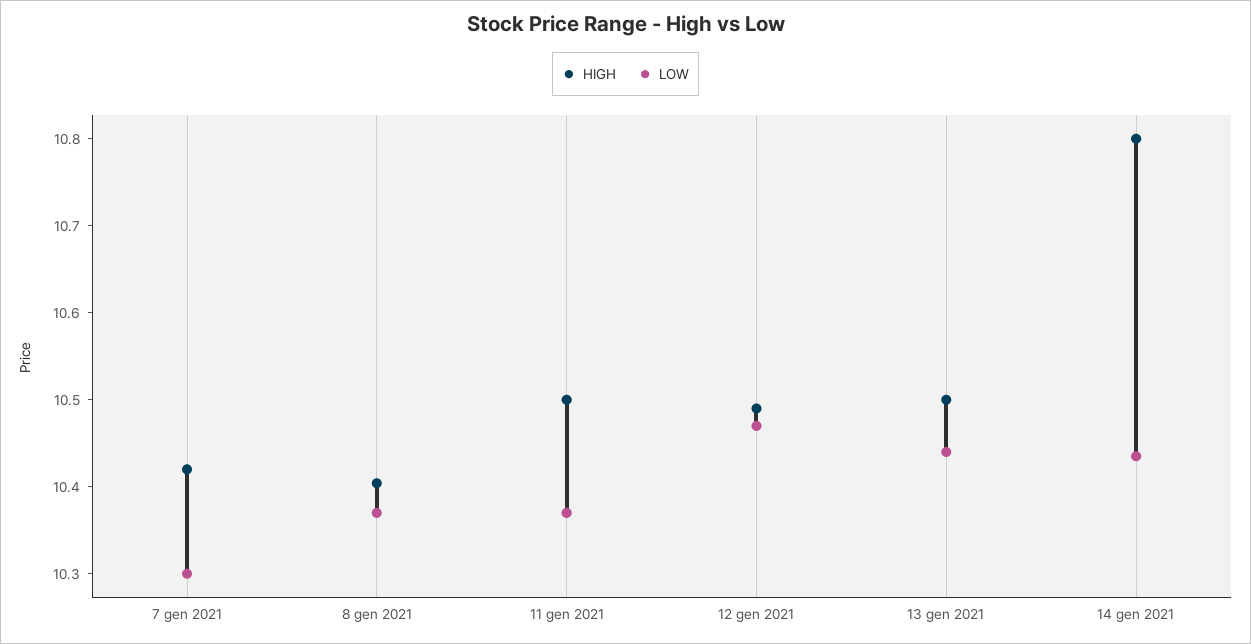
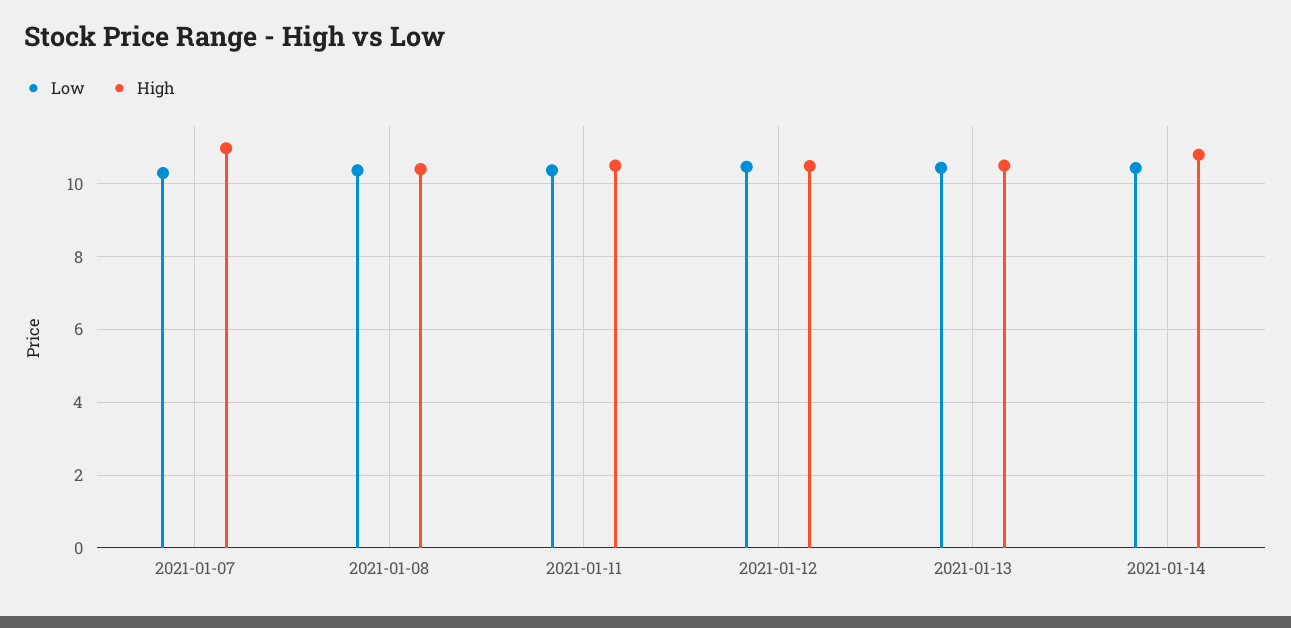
HIGH, 7 gen 2021: 10.42 -> 11

